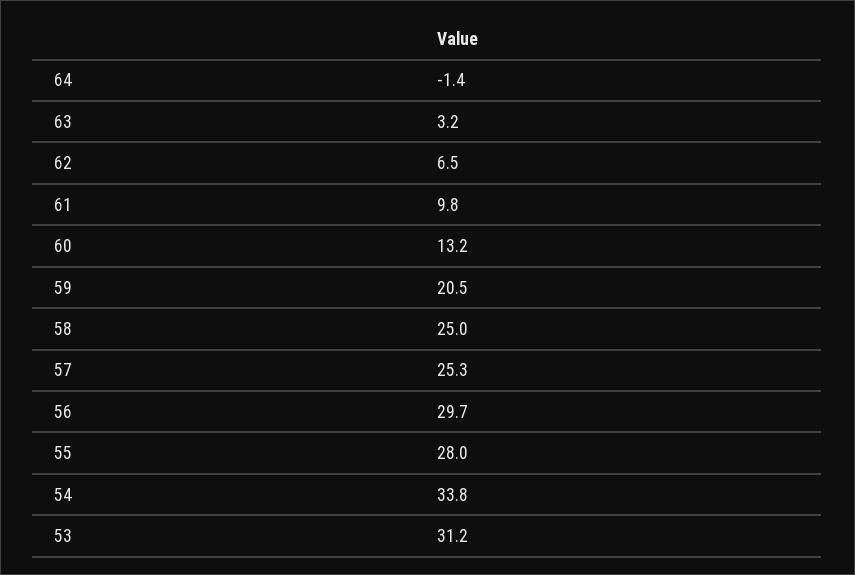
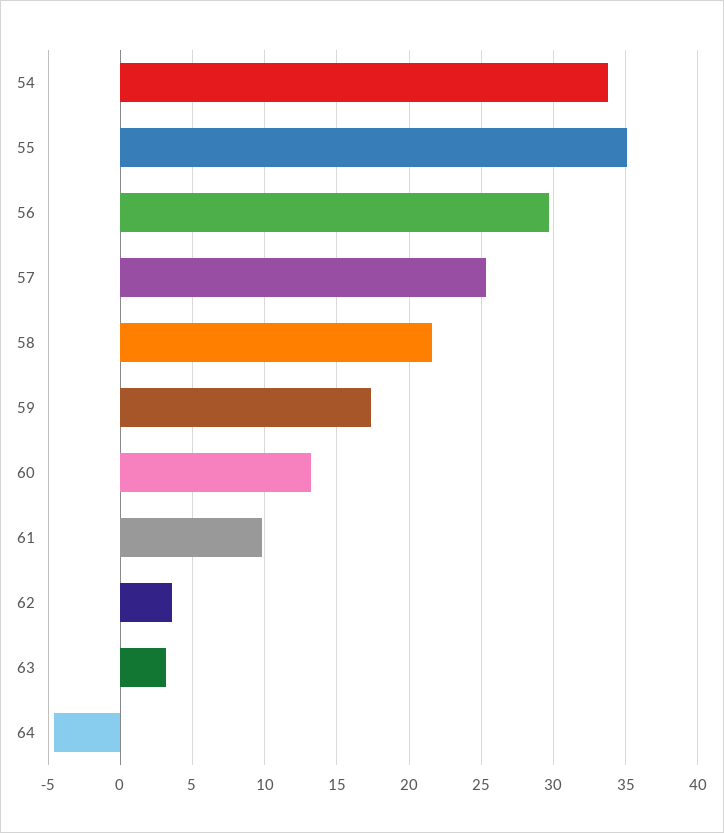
64: -1.4 -> -4.5
62: 6.5 -> 3.5
59: 20.5 -> 17.5
58: 25 -> 21.5
55: 28 -> 35
53: 31.2 -> none

